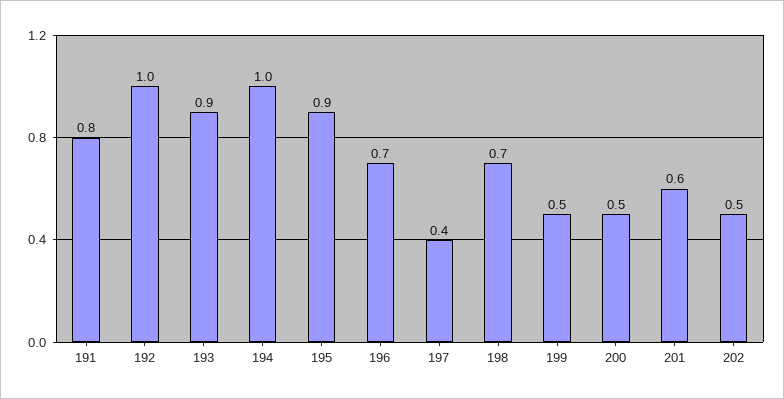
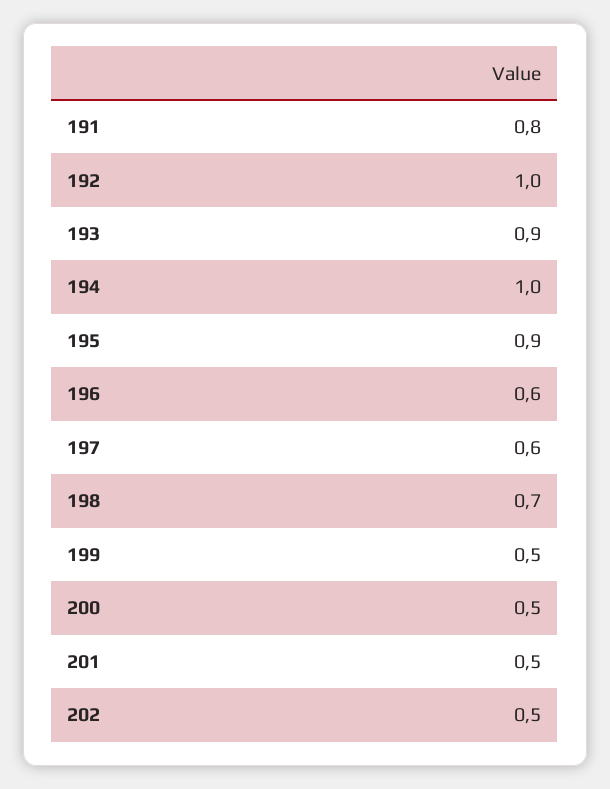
196: 0.7 -> 0.6
197: 0.4 -> 0.6
201: 0.6 -> 0.5

